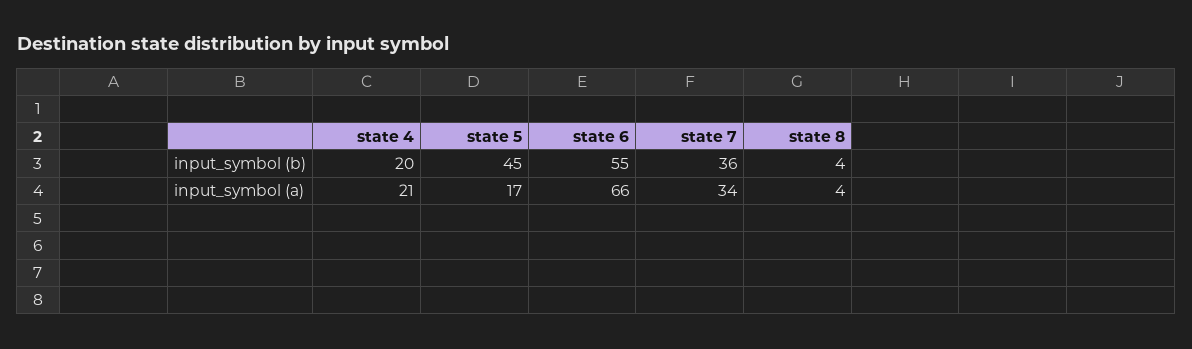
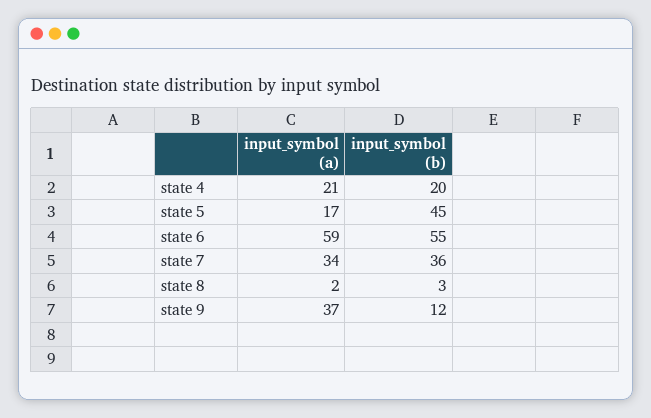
state 8, input_symbol (b): 4 -> 3
state 6, input_symbol (a): 66 -> 59
state 8, input_symbol (a): 4 -> 2
state 9, input_symbol (a): none -> 37
state 9, input_symbol (b): none -> 12

